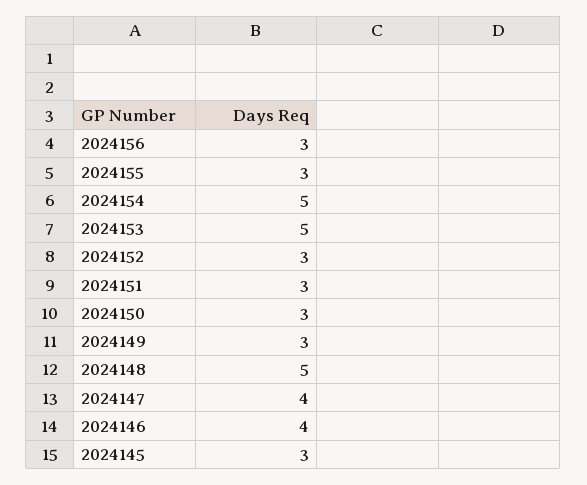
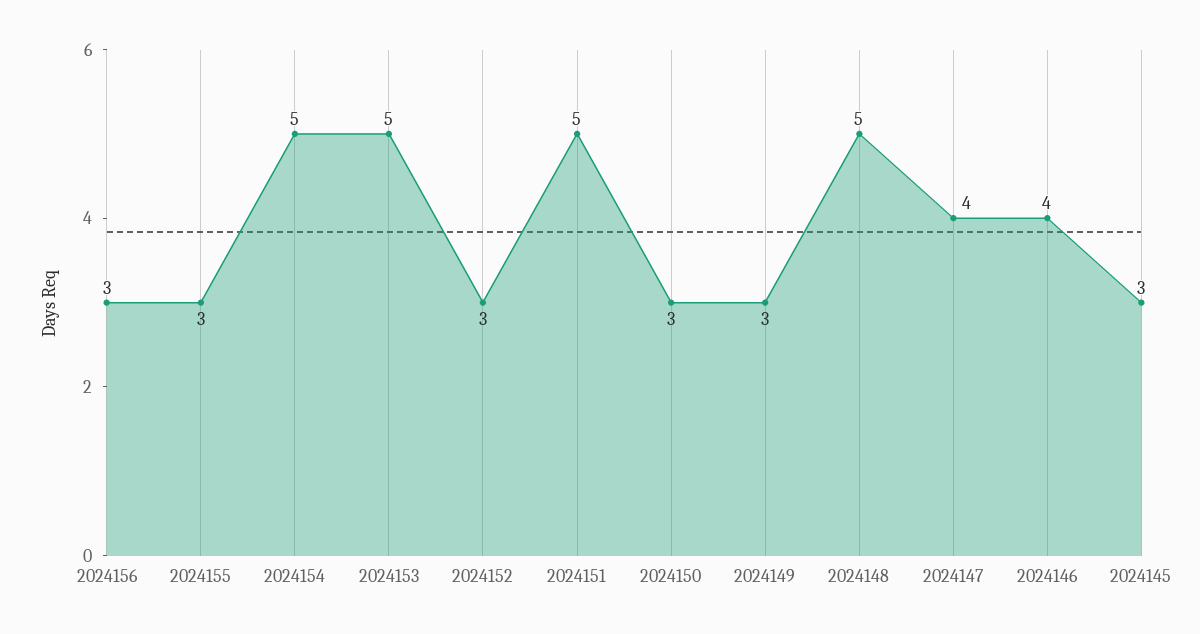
2024151: 3 -> 5

